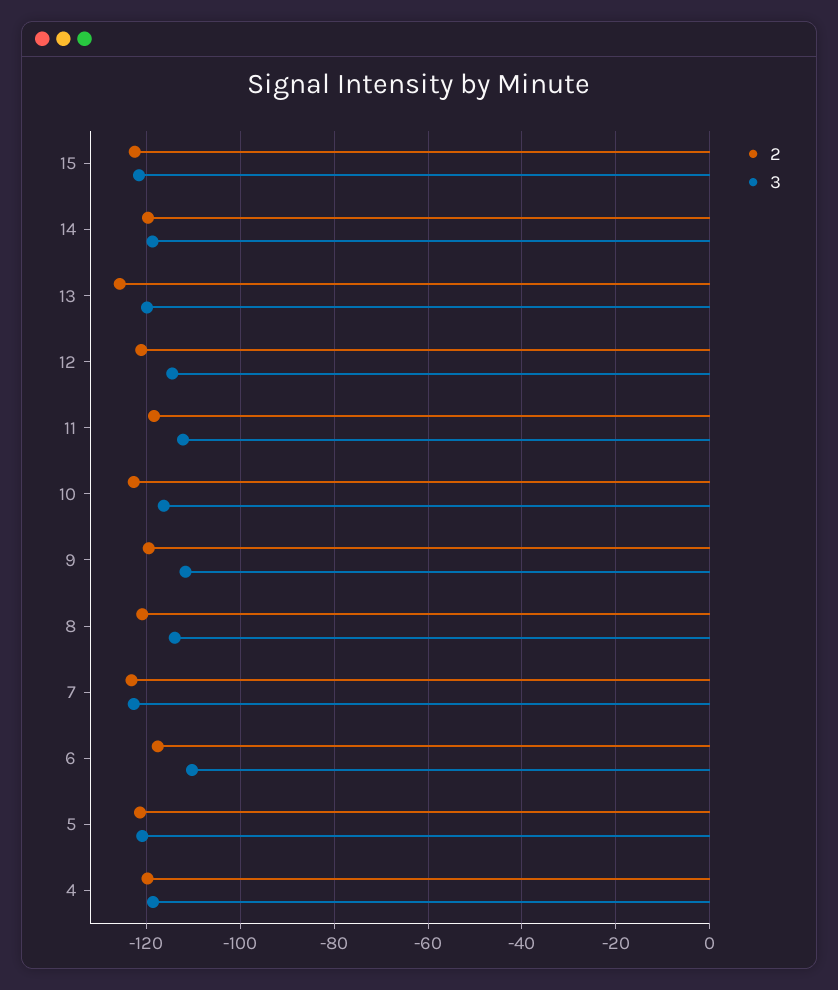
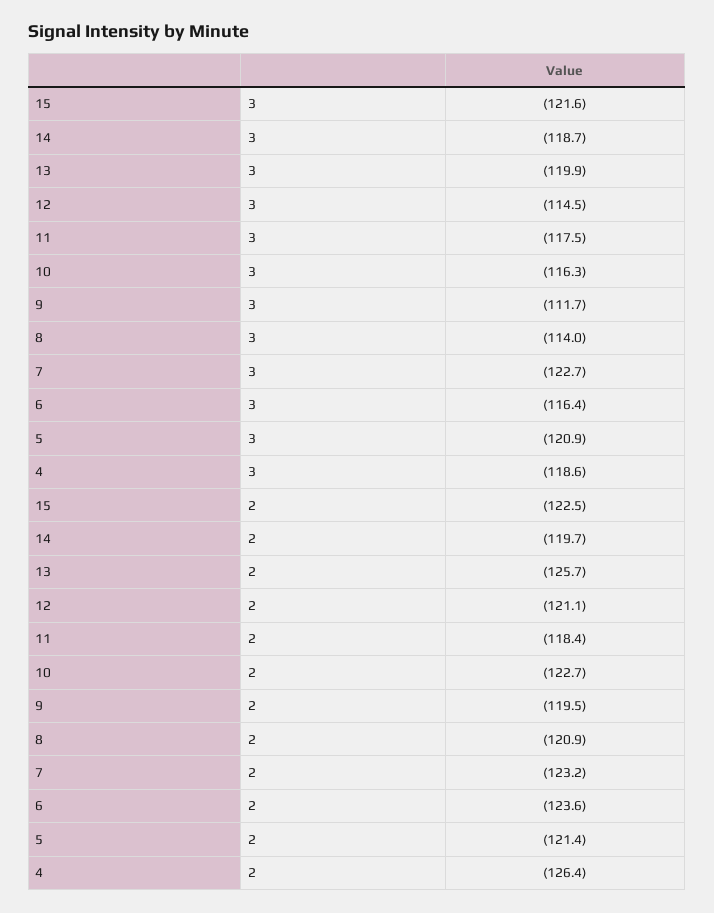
3, 11: -112 -> -117.5
2, 6: -118 -> -123.6
3, 6: -110 -> -116.4
2, 4: -120 -> -126.4

